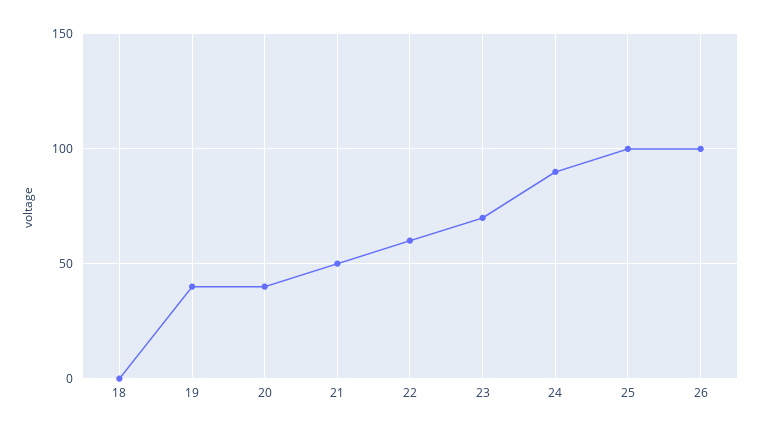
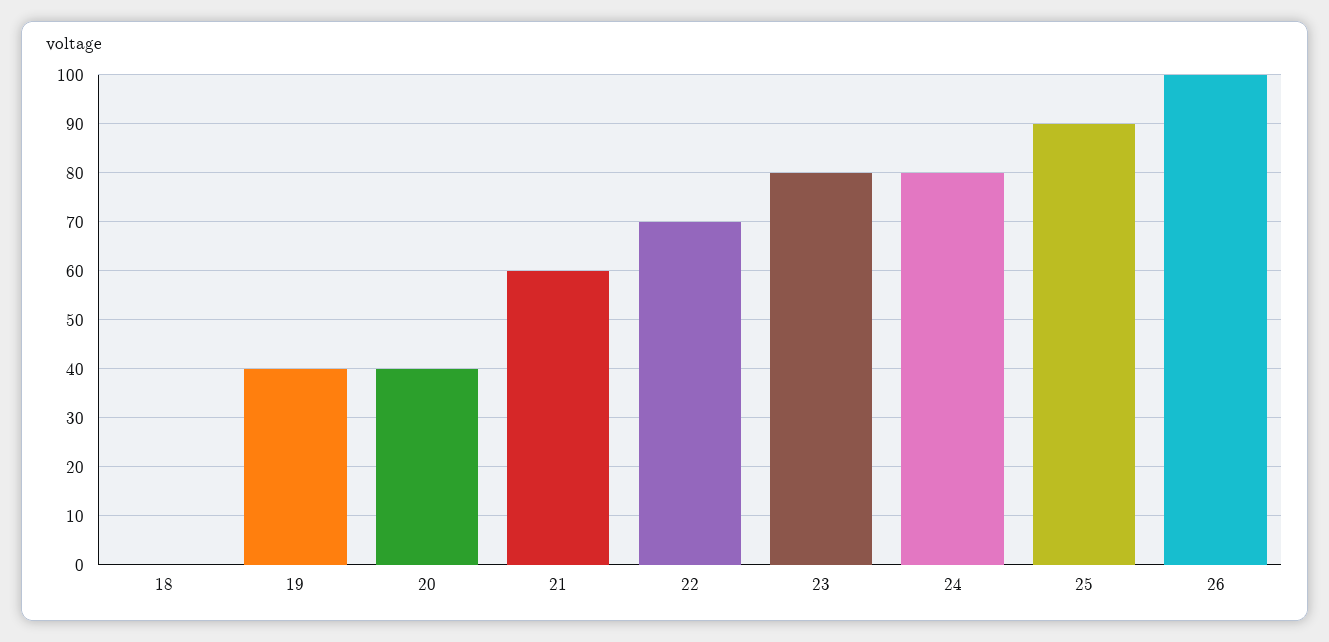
21: 50 -> 60
22: 60 -> 70
23: 70 -> 80
24: 90 -> 80
25: 100 -> 90

